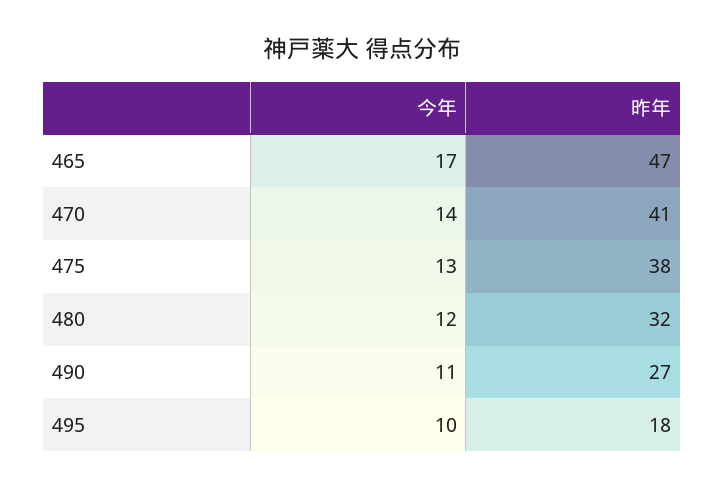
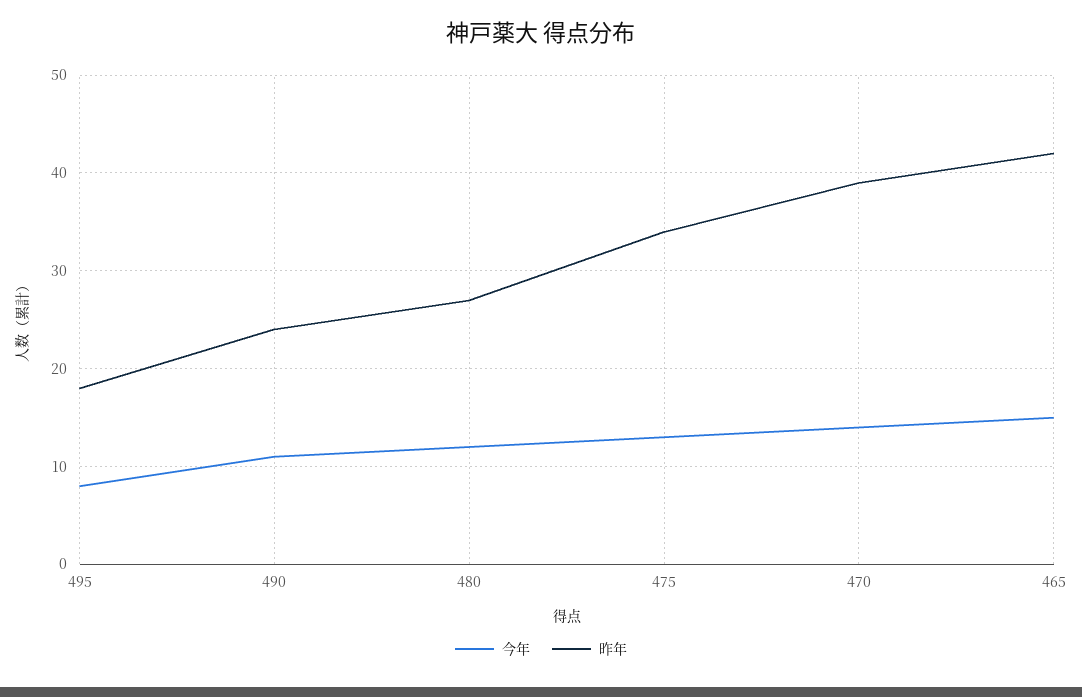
今年, 465: 17 -> 15
昨年, 465: 47 -> 42
昨年, 470: 41 -> 39
昨年, 475: 38 -> 34
昨年, 480: 32 -> 27
昨年, 490: 27 -> 24
今年, 495: 10 -> 8

